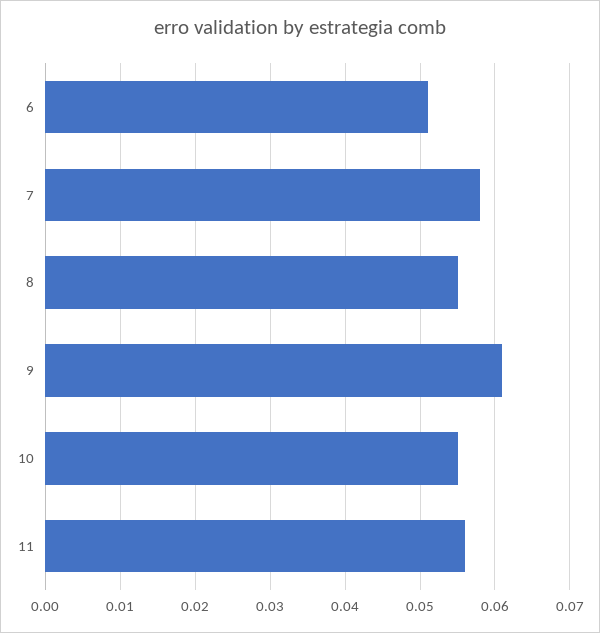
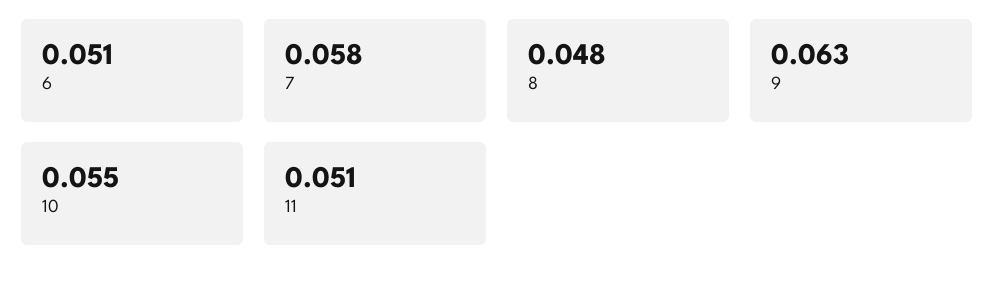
8: 0.055 -> 0.048
9: 0.061 -> 0.063
11: 0.056 -> 0.051

